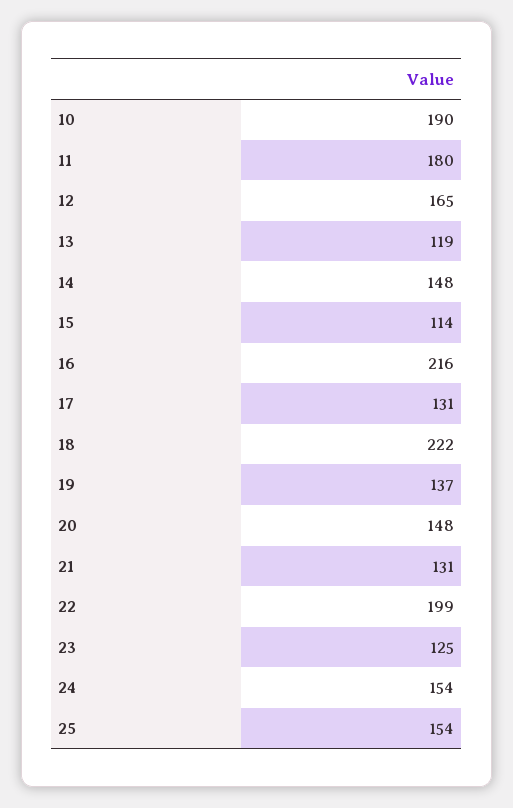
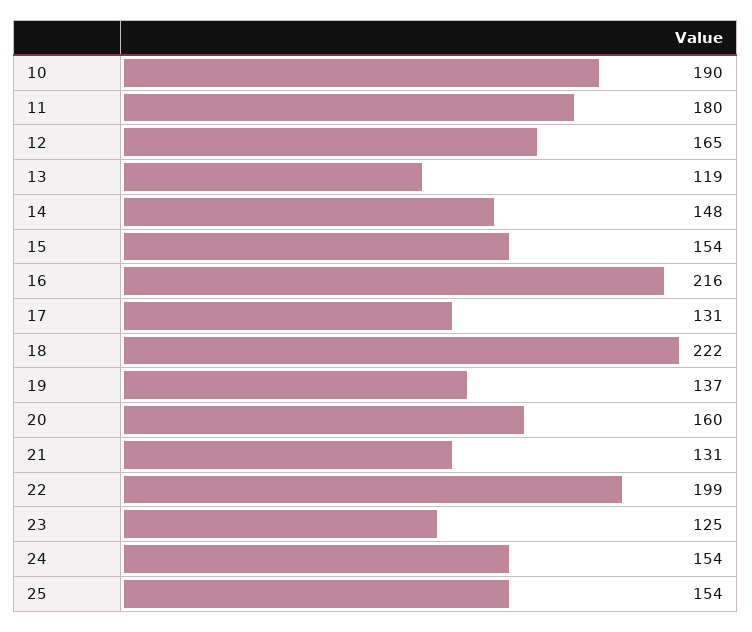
15: 114 -> 154
20: 148 -> 160

